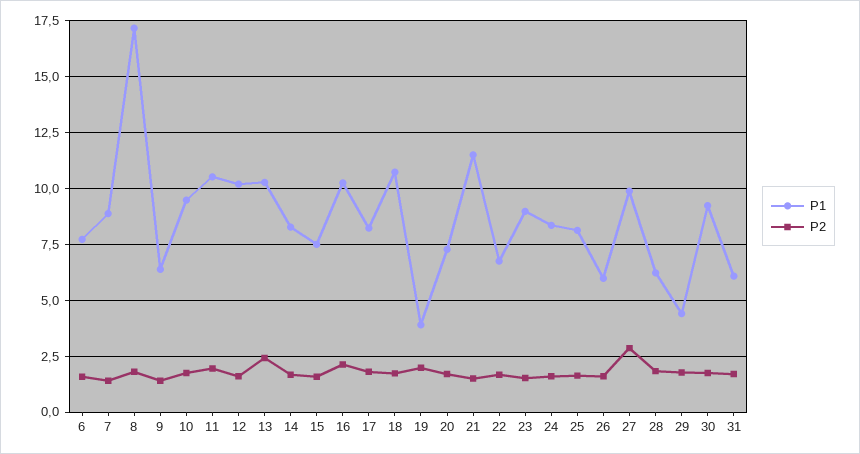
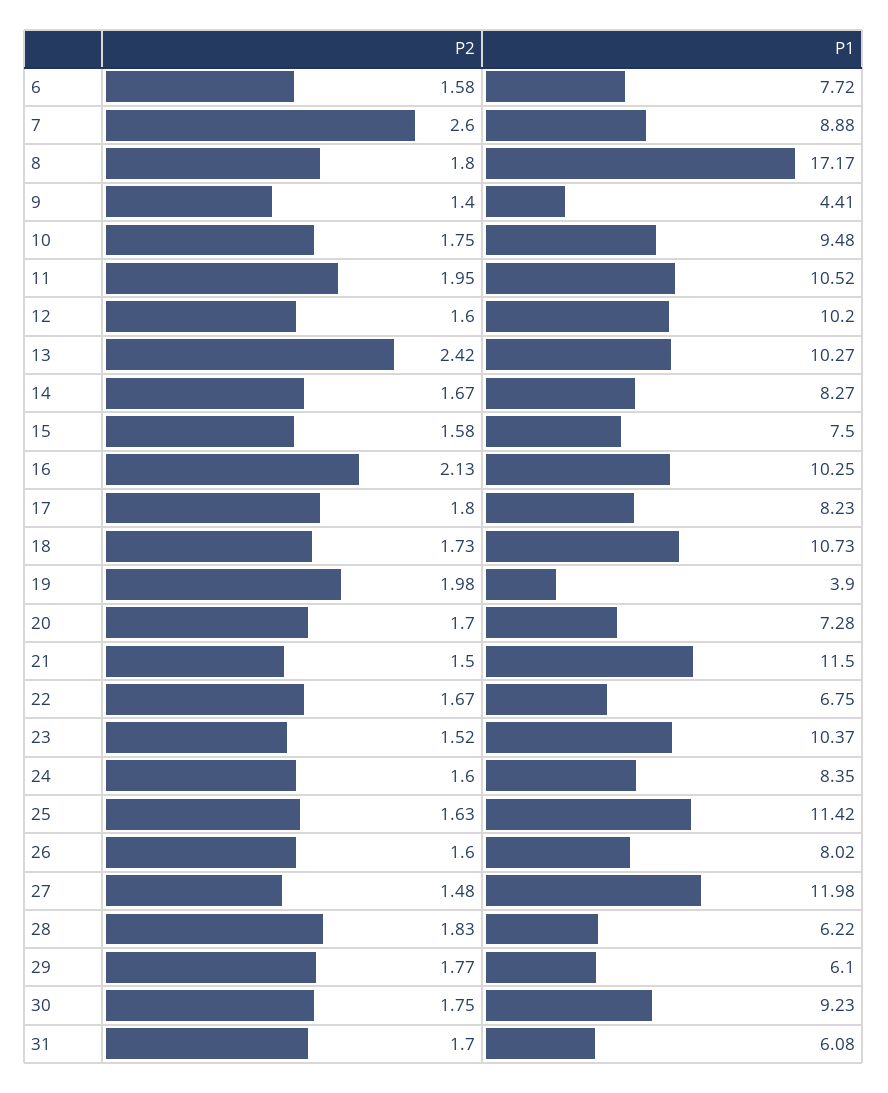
P2, 7: 1.5 -> 2.6
P1, 9: 6.5 -> 4.41
P1, 23: 9 -> 10.37
P1, 25: 8 -> 11.42
P1, 26: 6 -> 8.02
P1, 27: 10 -> 11.98
P2, 27: 3 -> 1.48
P1, 29: 4.5 -> 6.1

